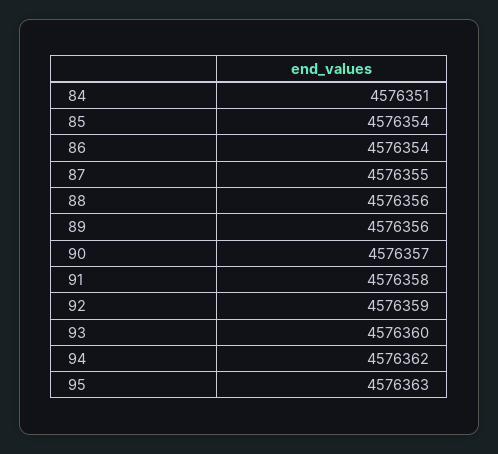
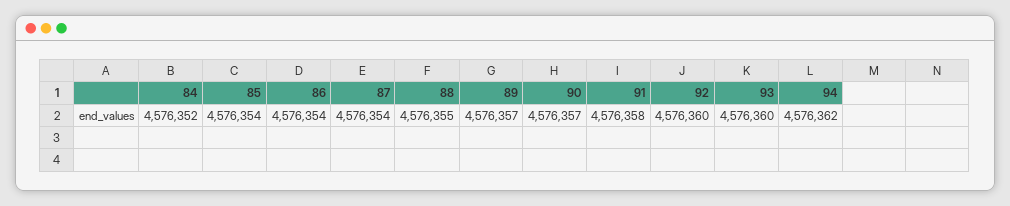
84: 4576351 -> 4576352
87: 4576355 -> 4576354
88: 4576356 -> 4576355
89: 4576356 -> 4576357
92: 4576359 -> 4576360
95: 4576363 -> none

